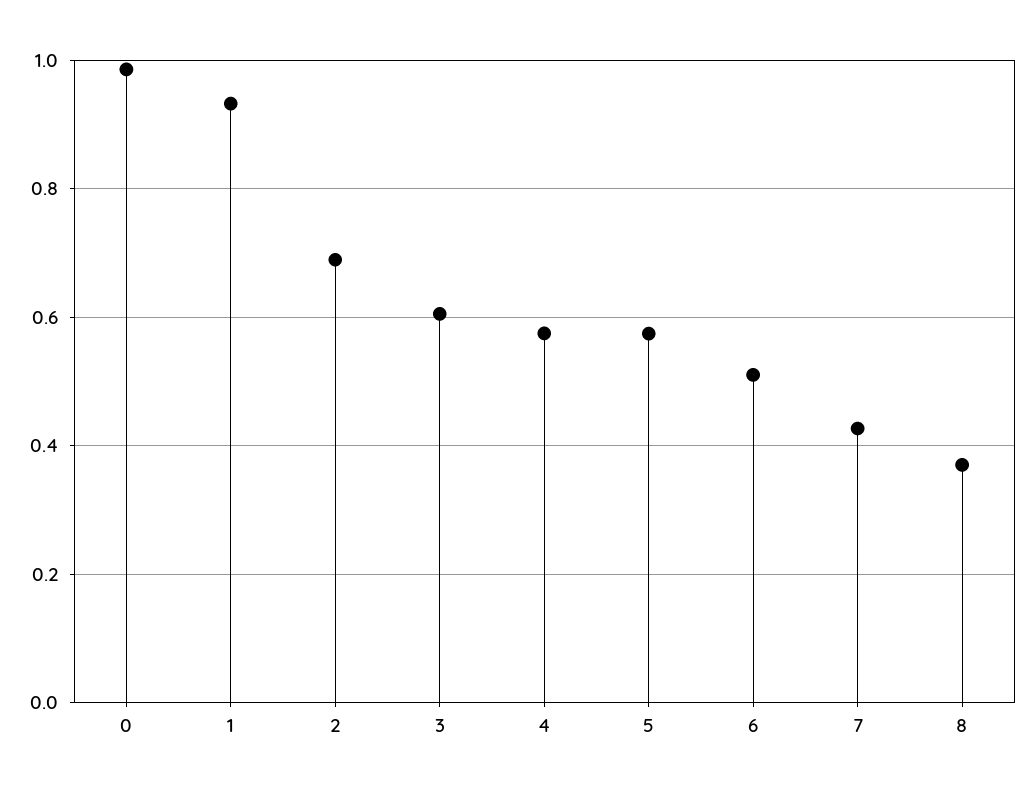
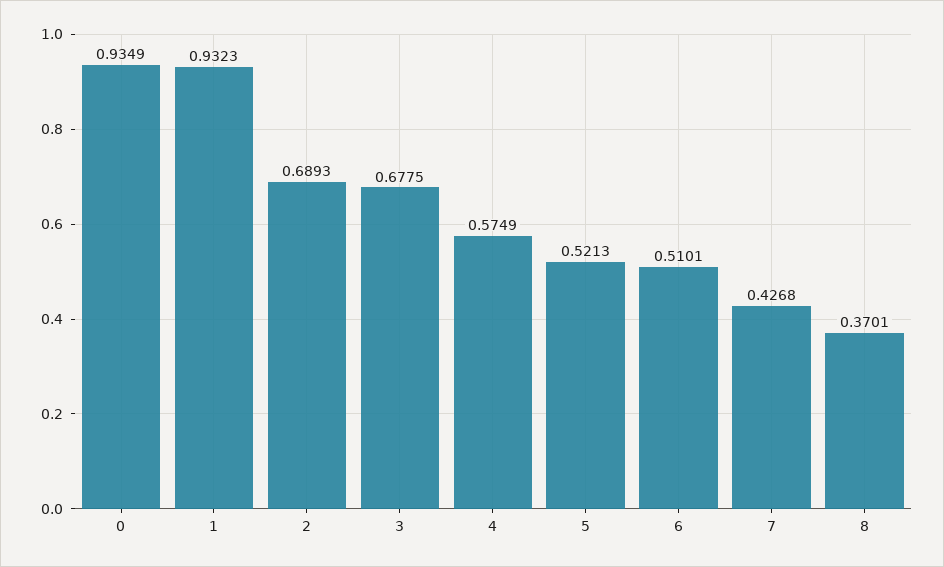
0: 0.98 -> 0.9349
3: 0.6 -> 0.6775
5: 0.58 -> 0.5213

